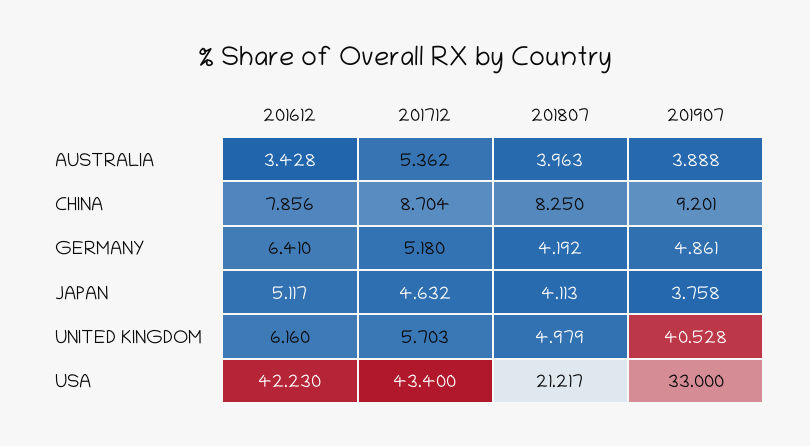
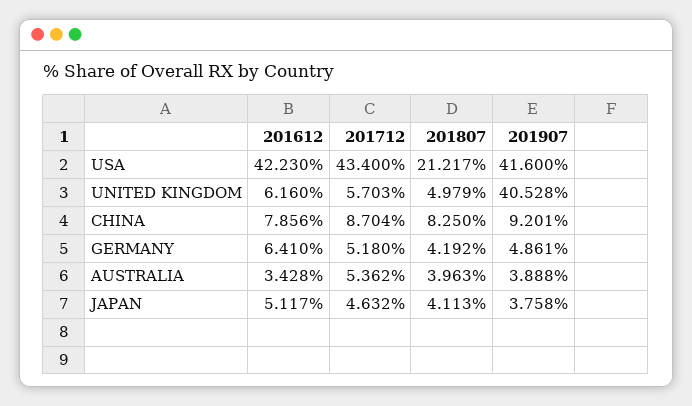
201907, USA: 33 -> 41.6

